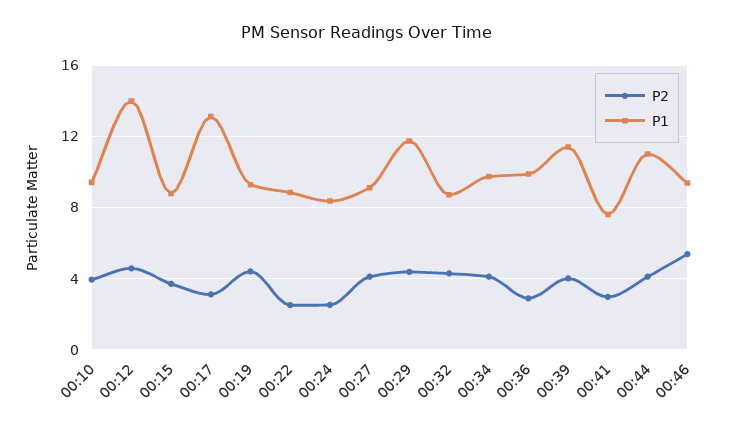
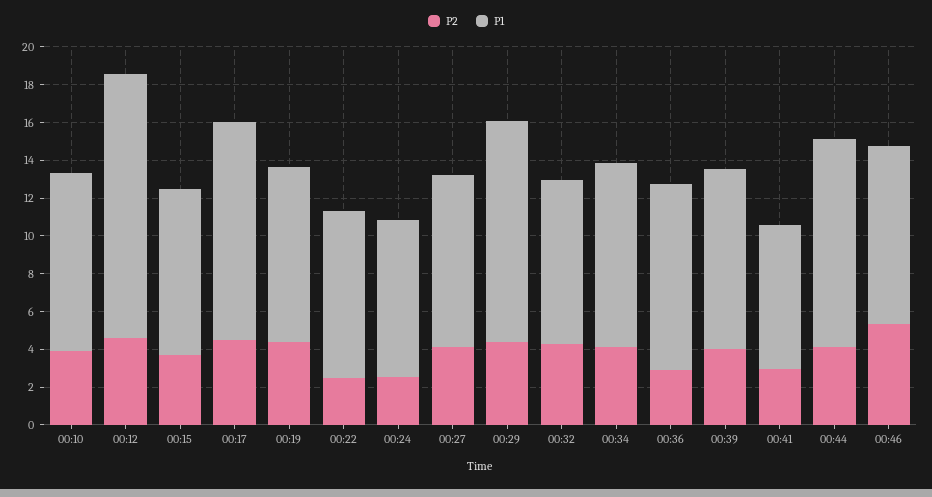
P2, 00:17: 3 -> 4.5
P1, 00:17: 13 -> 11.5
P1, 00:39: 11.5 -> 9.5

